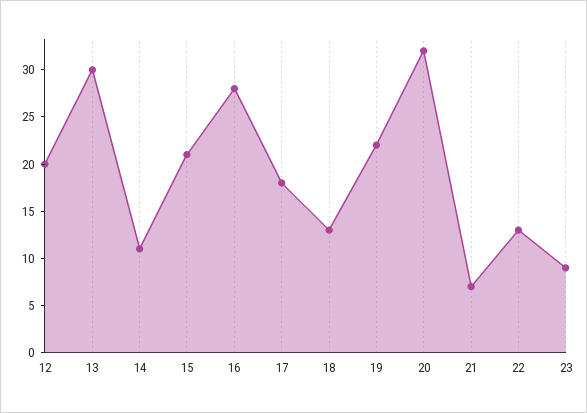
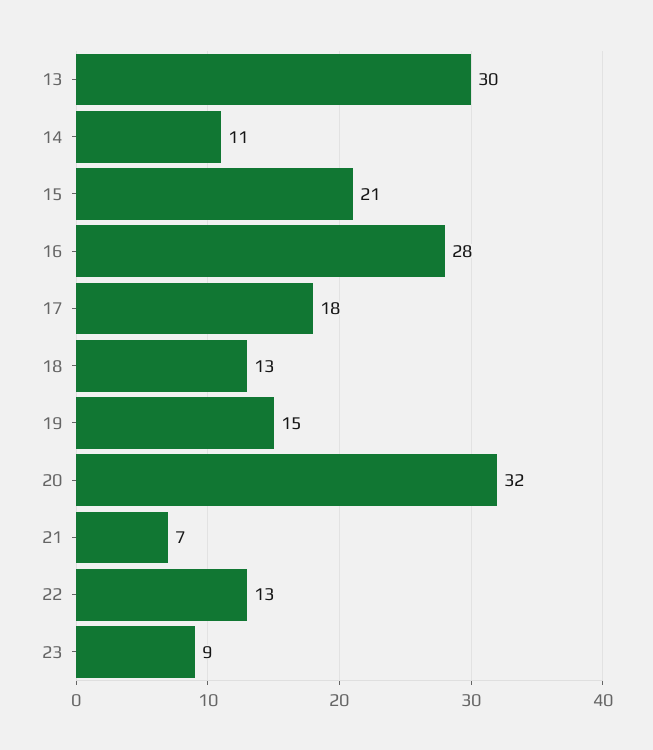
12: 20 -> none
19: 22 -> 15

